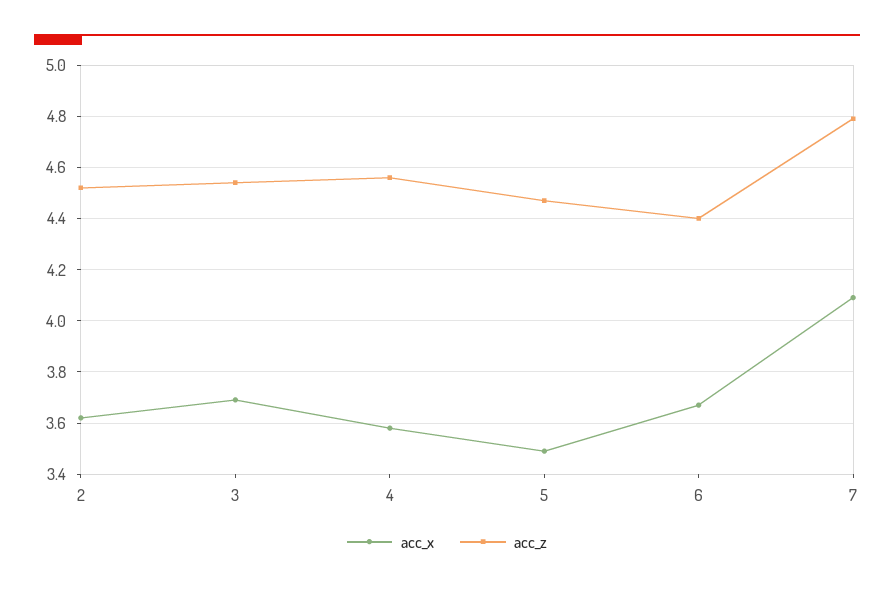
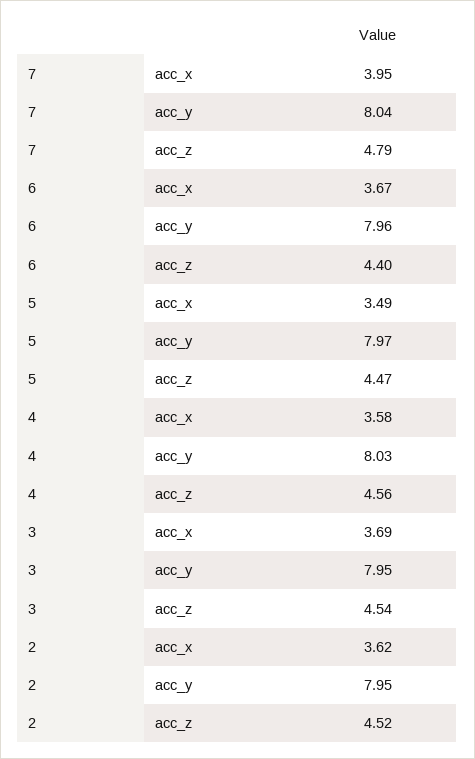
acc_x, 7: 4.1 -> 3.95
acc_y, 7: none -> 8.04
acc_y, 6: none -> 7.96
acc_y, 5: none -> 7.97
acc_y, 4: none -> 8.03
acc_y, 3: none -> 7.95
acc_y, 2: none -> 7.95

